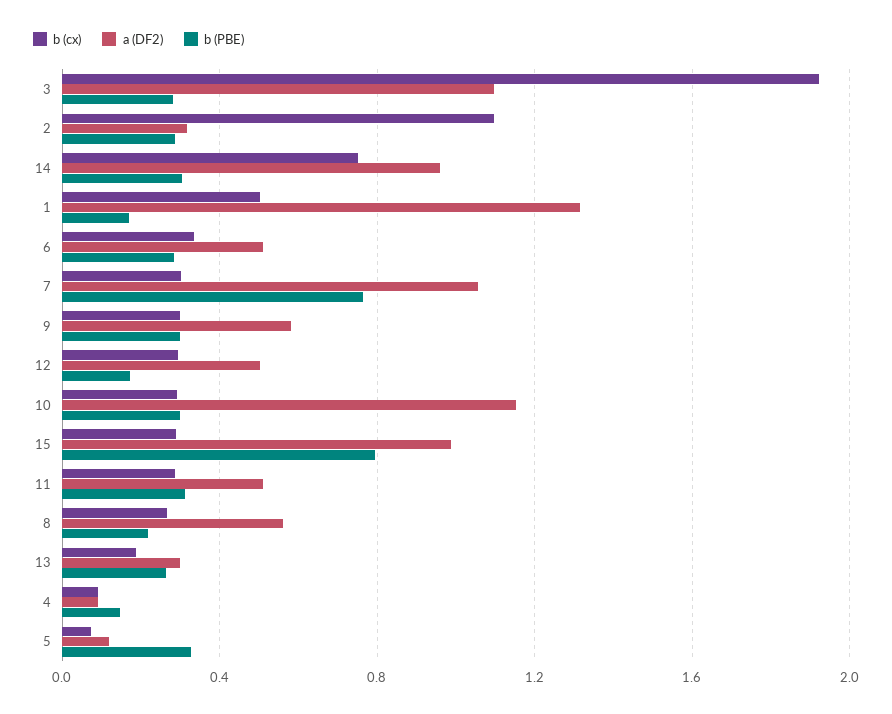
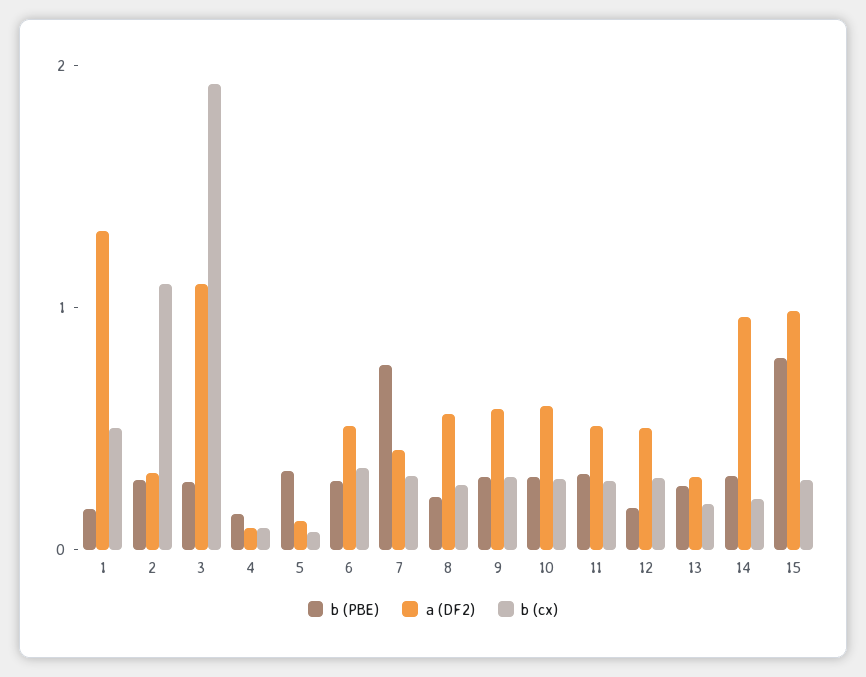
b (cx), 14: 0.75 -> 0.2
a (DF2), 7: 1.05 -> 0.4
a (DF2), 10: 1.15 -> 0.6

